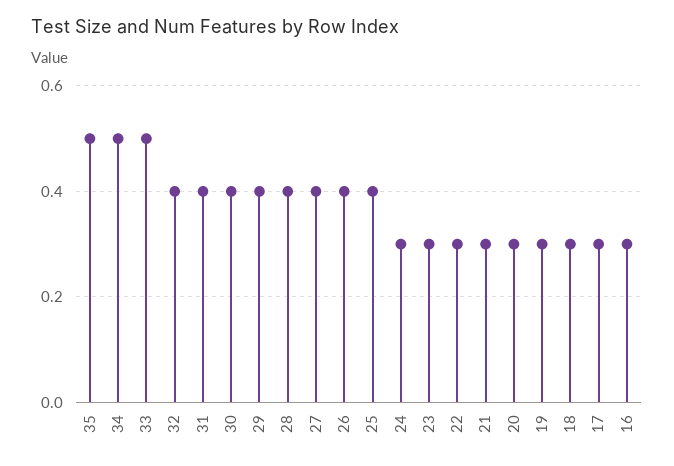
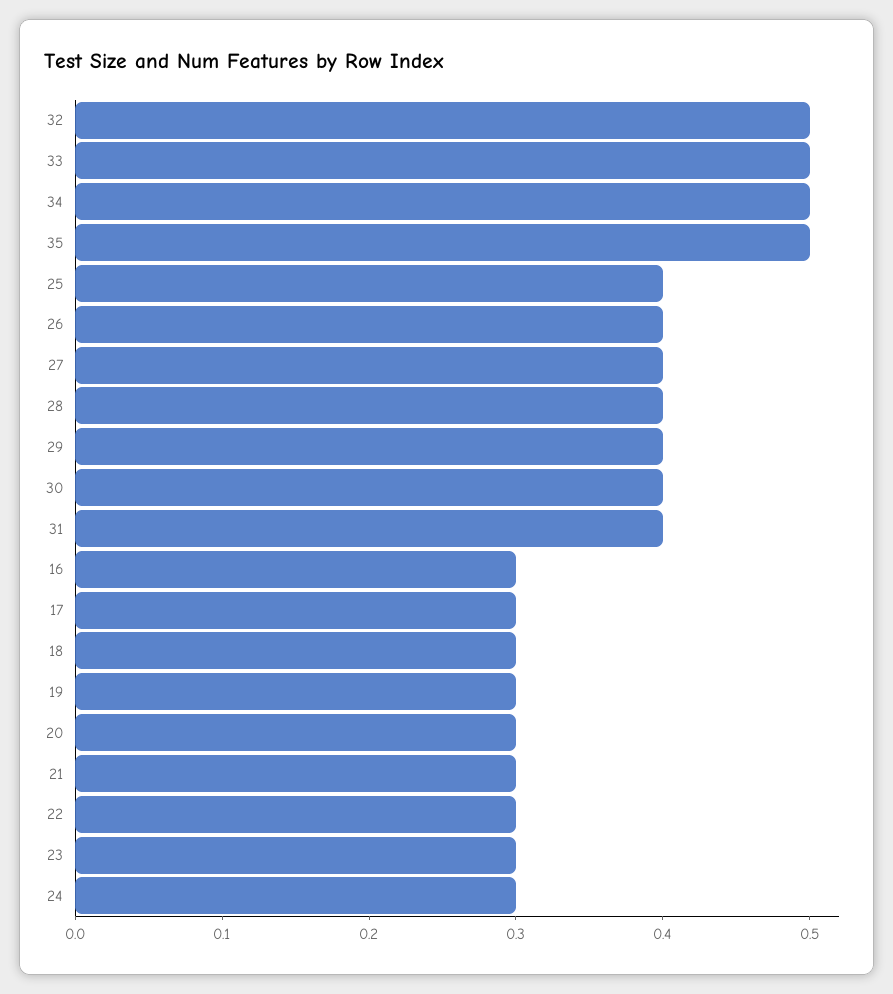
32: 0.4 -> 0.5

